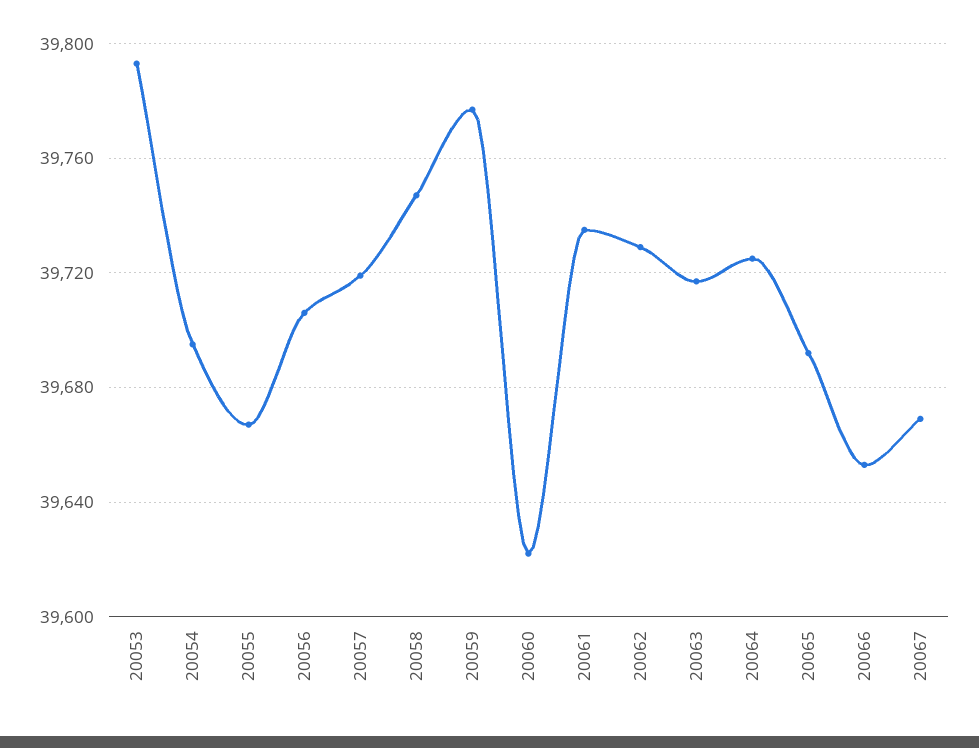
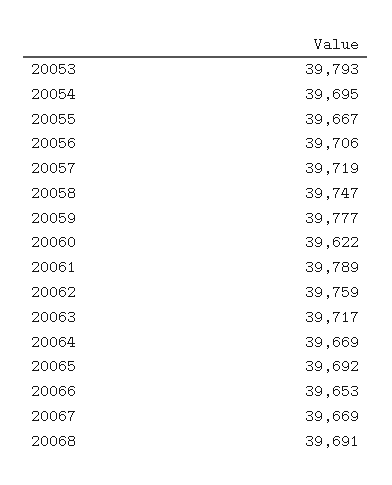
20061: 39735 -> 39789
20062: 39730 -> 39759
20064: 39725 -> 39669
20068: none -> 39691

